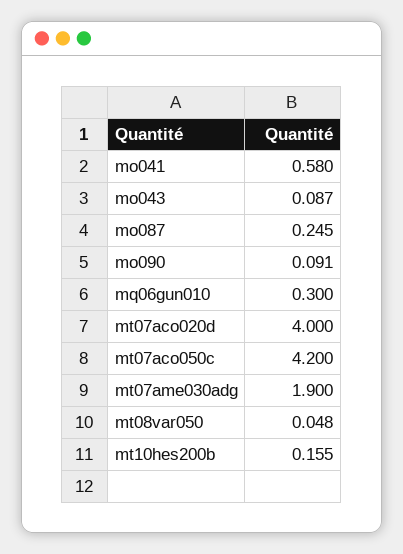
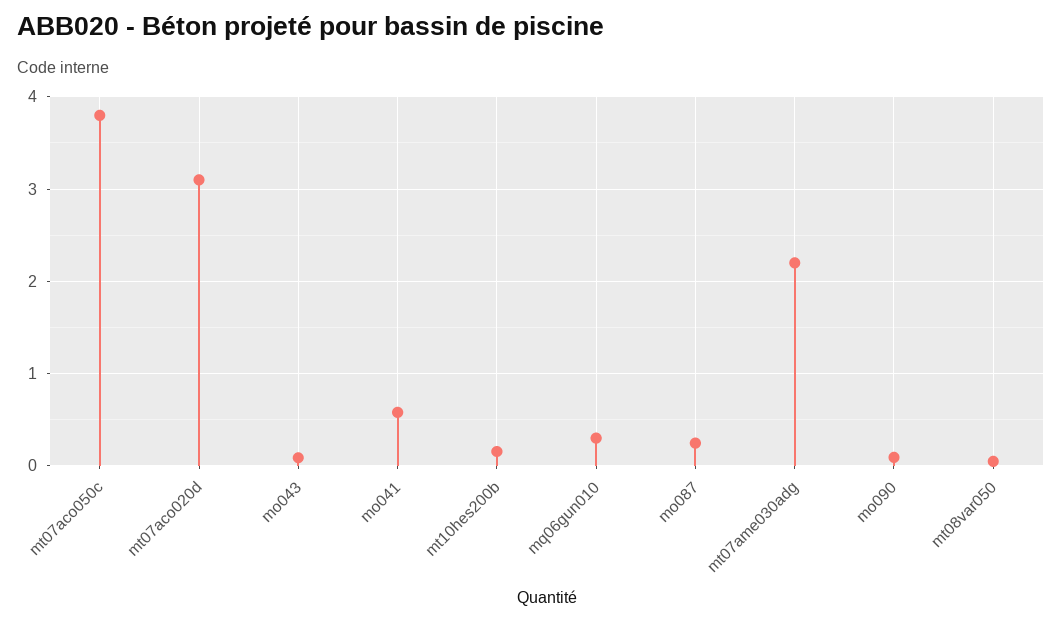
mt07aco020d: 4 -> 3.1
mt07aco050c: 4.2 -> 3.8
mt07ame030adg: 1.9 -> 2.2

